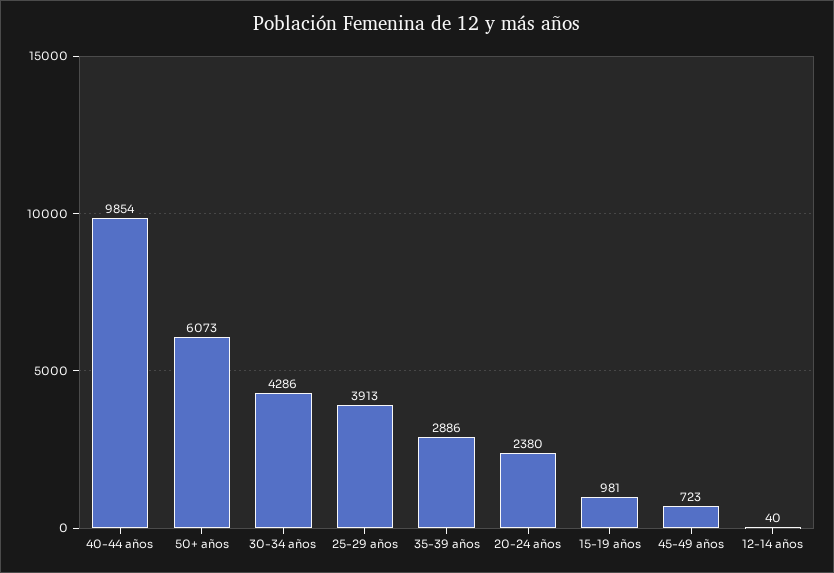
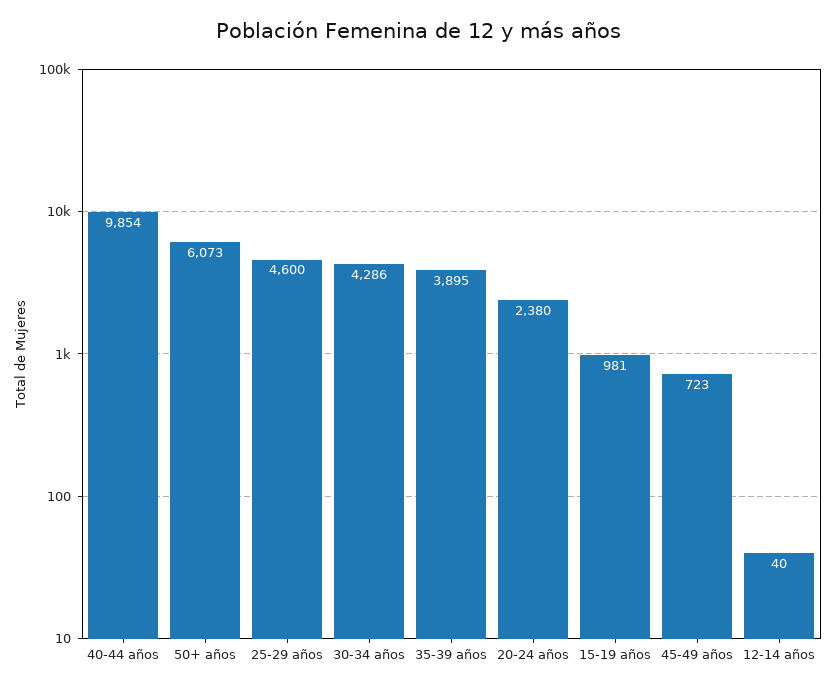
25-29 años: 3913 -> 4600
35-39 años: 2886 -> 3895

